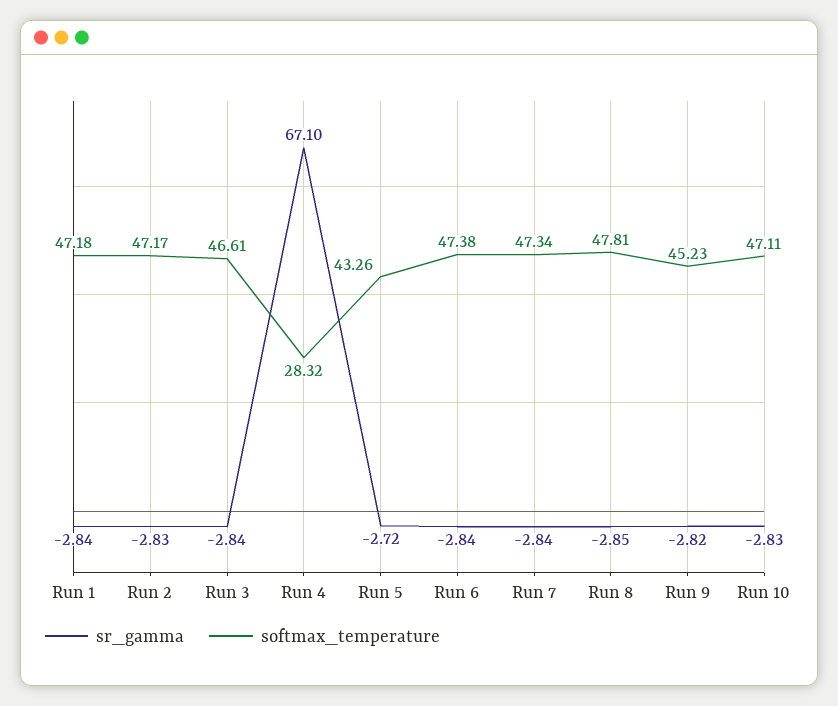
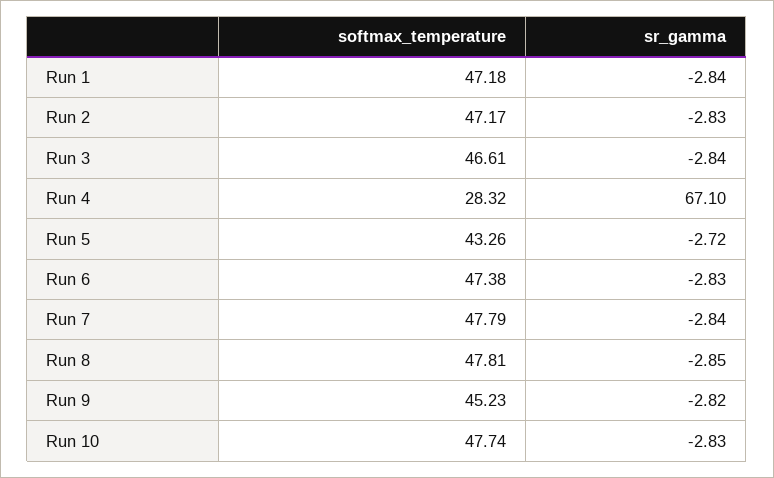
sr_gamma, Run 6: -2.84 -> -2.83
softmax_temperature, Run 7: 47.34 -> 47.79
softmax_temperature, Run 10: 47.11 -> 47.74

